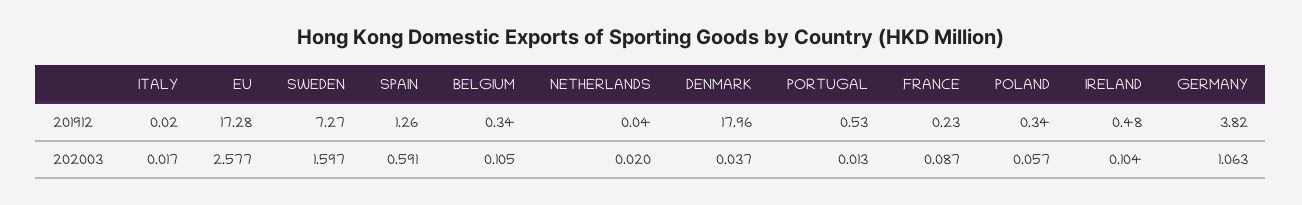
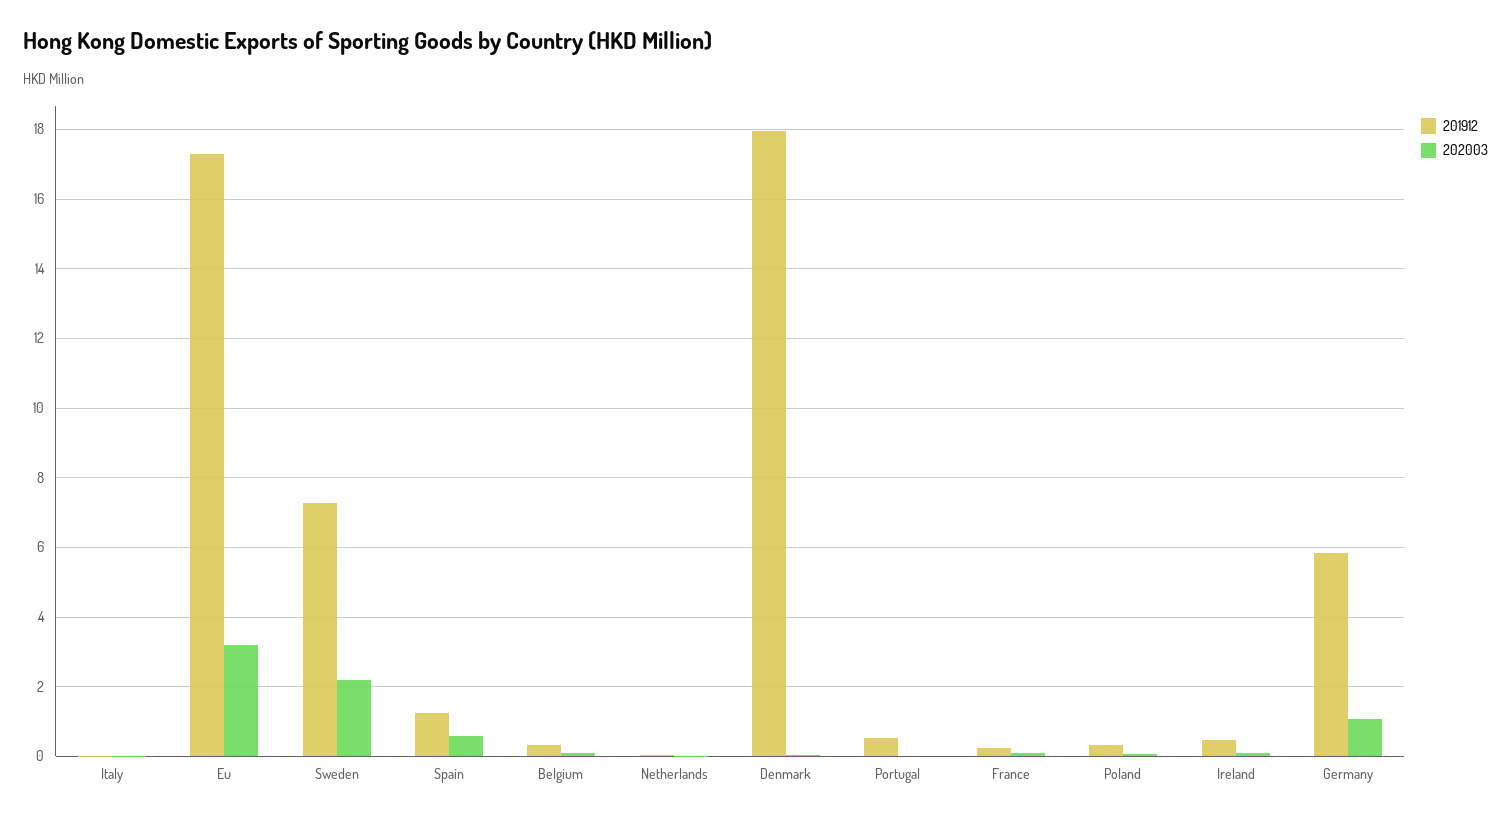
201912, GERMANY: 3.82 -> 5.8
202003, EU: 2.577 -> 3.2
202003, SWEDEN: 1.597 -> 2.2

